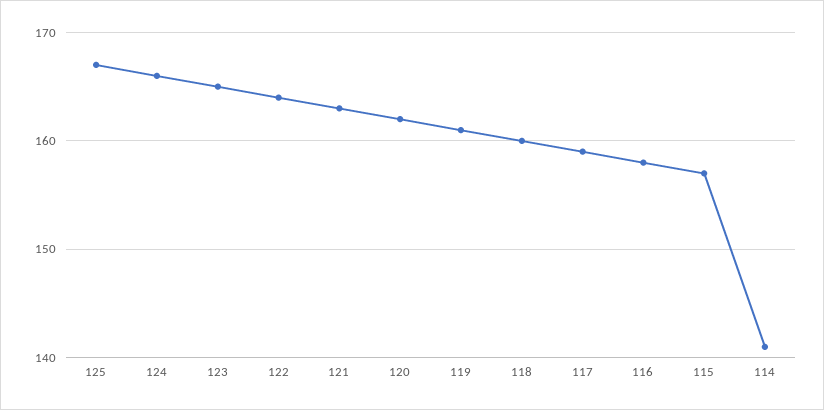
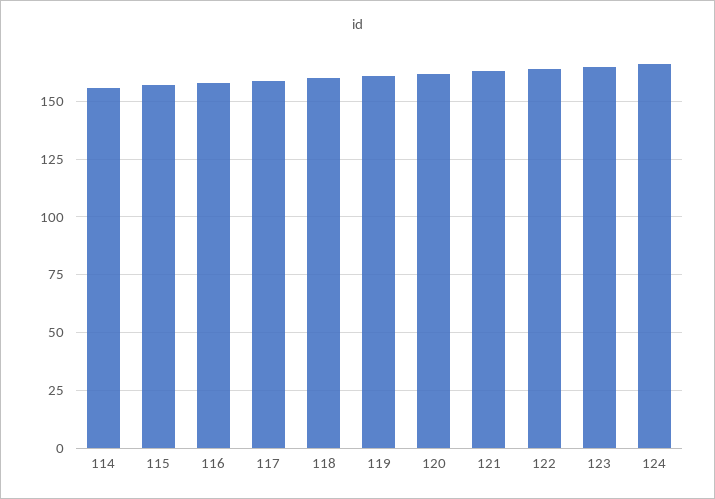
125: 167 -> none
114: 141 -> 155

